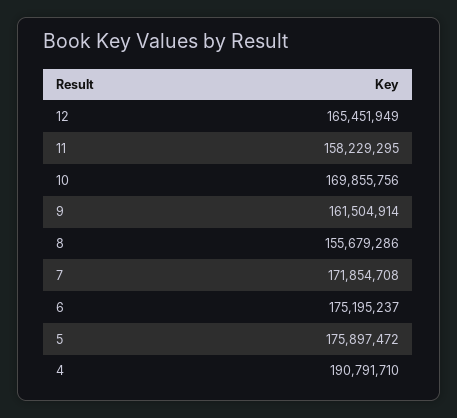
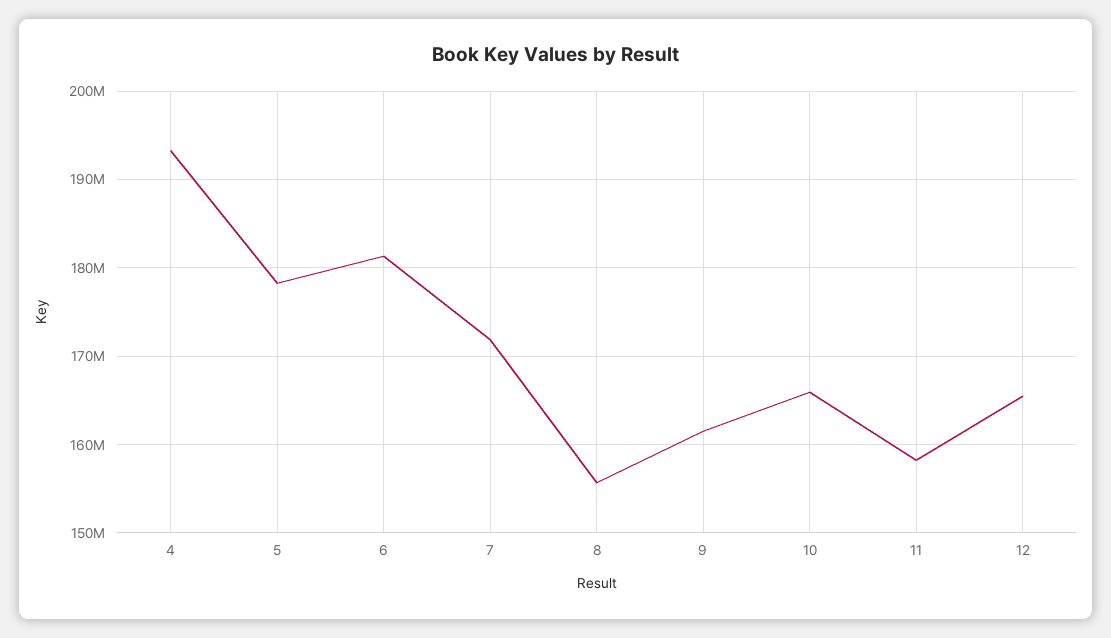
10: 169855756 -> 166000000
6: 175195237 -> 181000000
5: 175897472 -> 178000000
4: 190791710 -> 193000000

